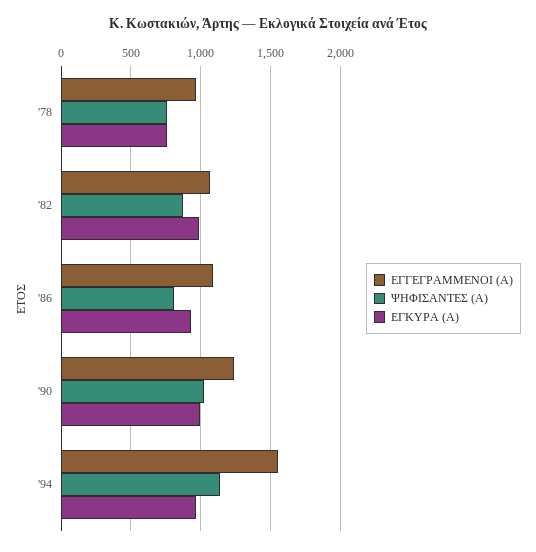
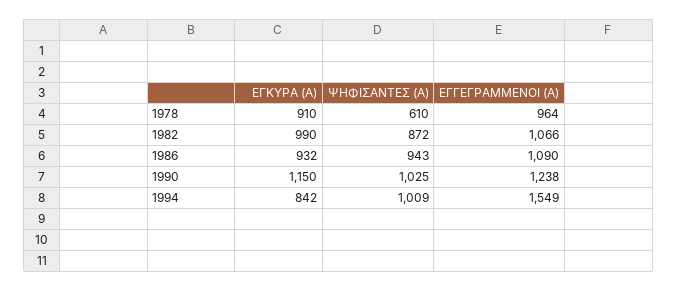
ΨΗΦΙΣΑΝΤΕΣ (Α), '78: 750 -> 610
ΕΓΚΥΡΑ (Α), '78: 750 -> 910
ΨΗΦΙΣΑΝΤΕΣ (Α), '86: 800 -> 943
ΕΓΚΥΡΑ (Α), '90: 1000 -> 1150
ΨΗΦΙΣΑΝΤΕΣ (Α), '94: 1150 -> 1009
ΕΓΚΥΡΑ (Α), '94: 950 -> 842

